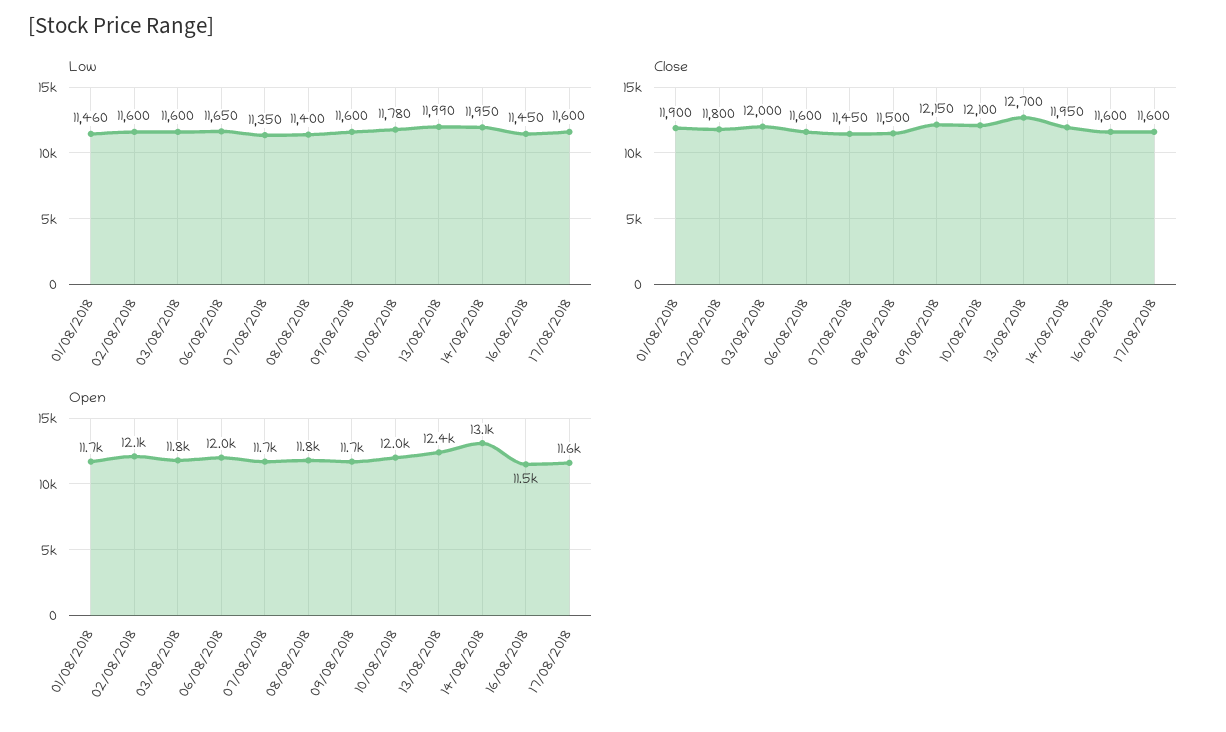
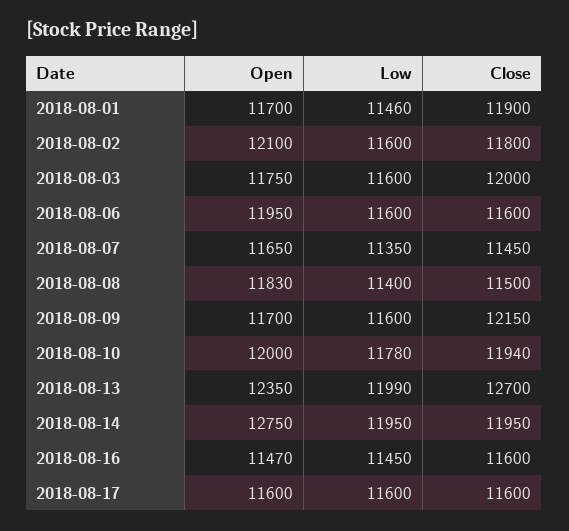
Low, 06/08/2018: 11650 -> 11600
Close, 10/08/2018: 12100 -> 11940
Open, 14/08/2018: 13100 -> 12750

